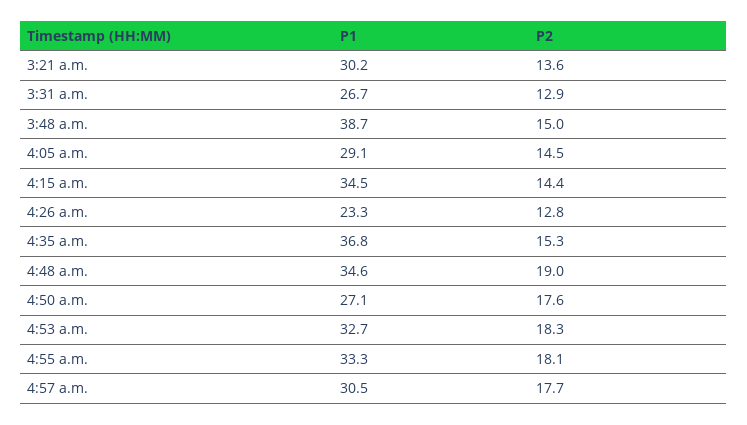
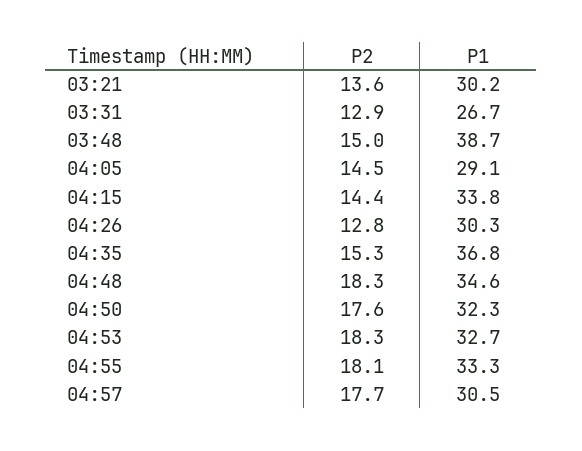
P1, 4:15 a.m.: 34.5 -> 33.8
P1, 4:26 a.m.: 23.3 -> 30.3
P2, 4:48 a.m.: 19 -> 18.3
P1, 4:50 a.m.: 27.1 -> 32.3

